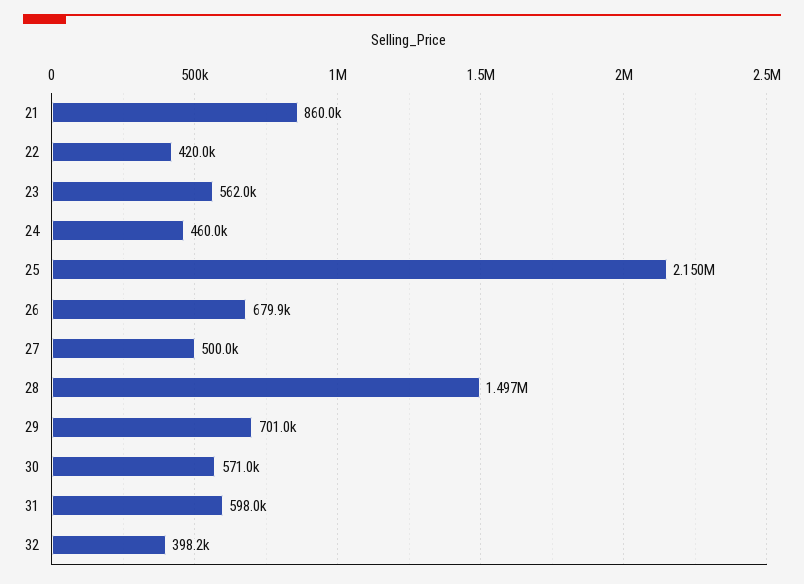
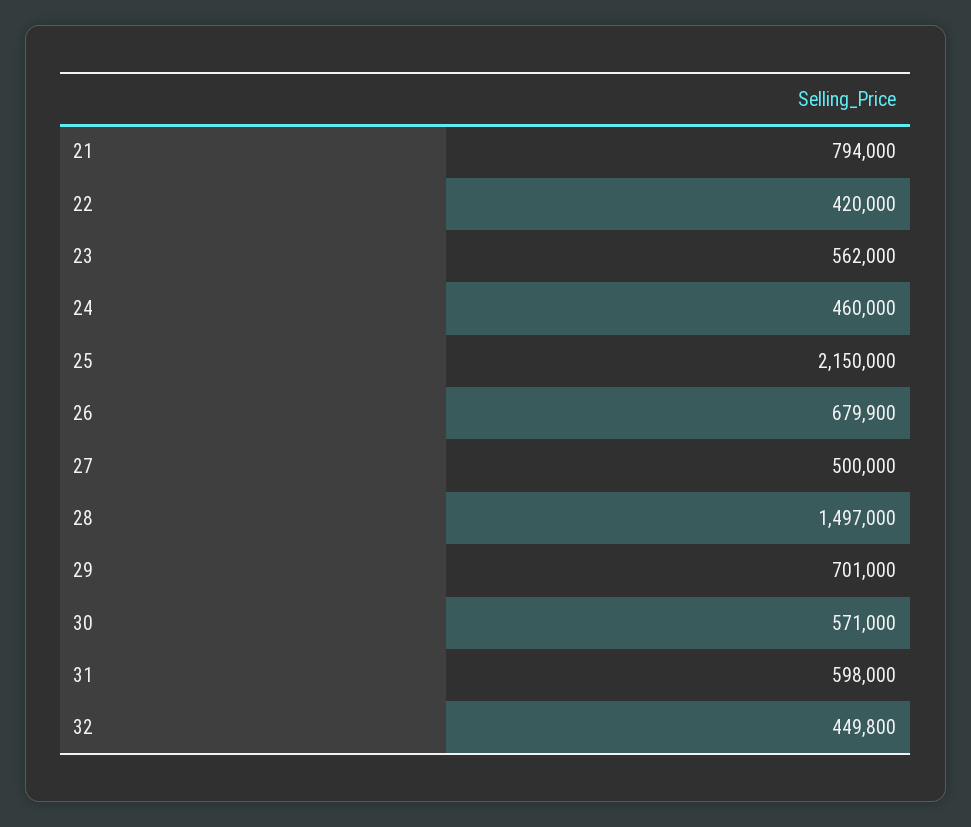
21: 860000 -> 794000
32: 398200 -> 449800

